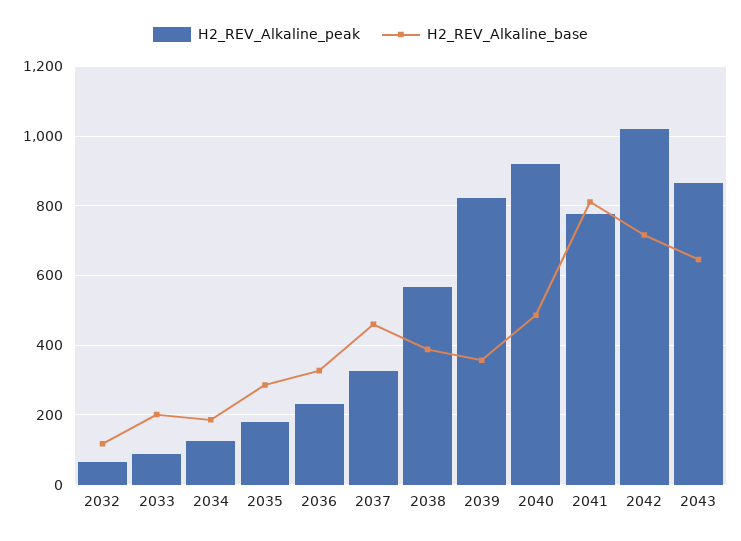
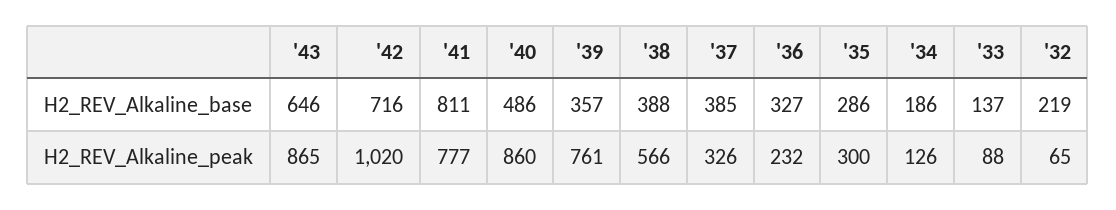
H2_REV_Alkaline_base, 2032: 120 -> 219
H2_REV_Alkaline_base, 2033: 200 -> 137
H2_REV_Alkaline_peak, 2035: 180 -> 300
H2_REV_Alkaline_base, 2037: 460 -> 385
H2_REV_Alkaline_peak, 2039: 820 -> 761
H2_REV_Alkaline_peak, 2040: 920 -> 860

